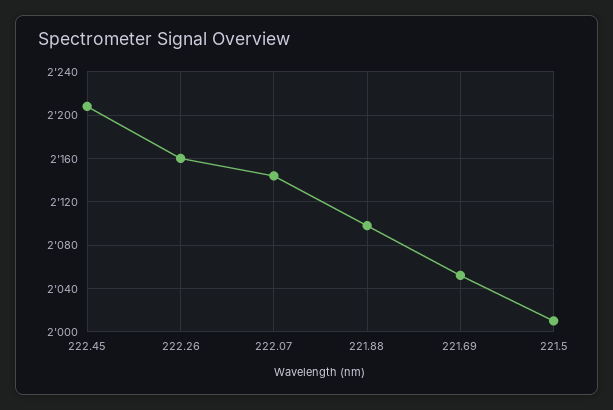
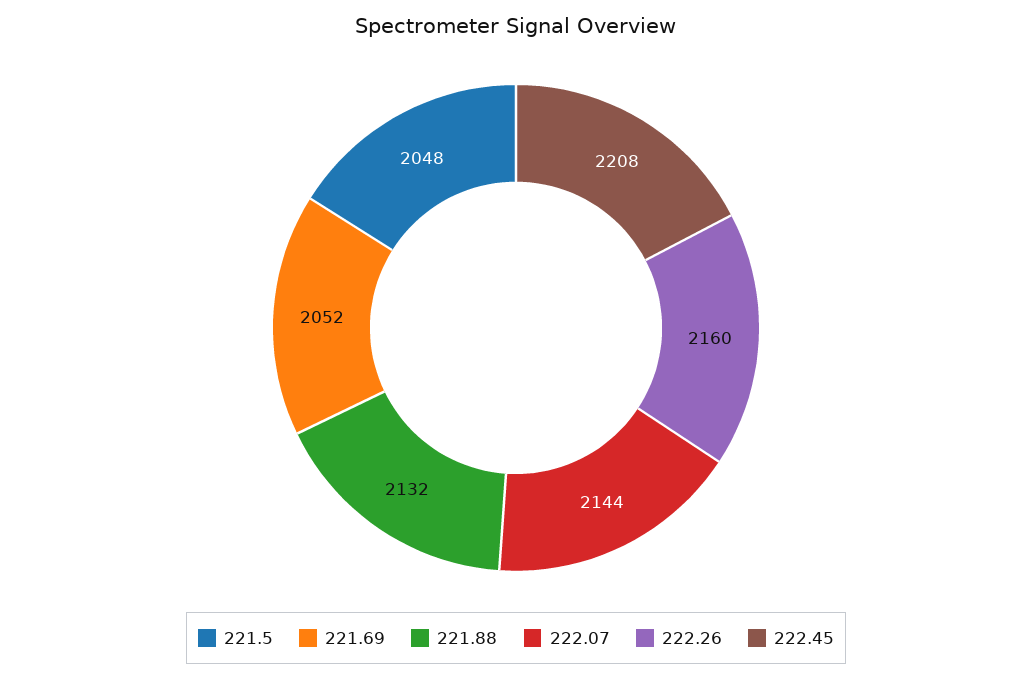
221.88: 2100 -> 2132
221.5: 2010 -> 2048

